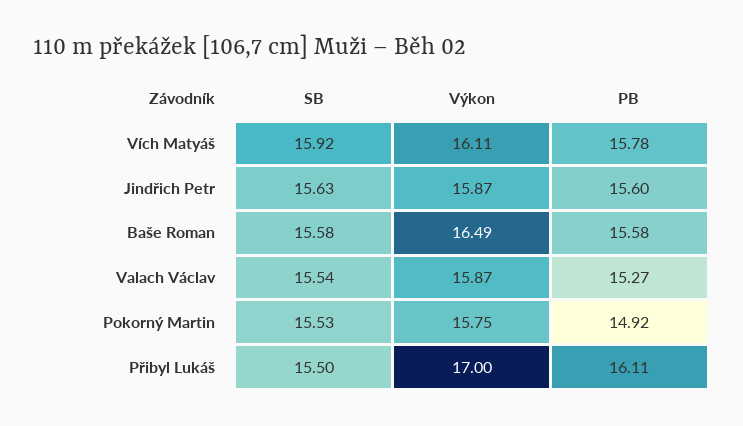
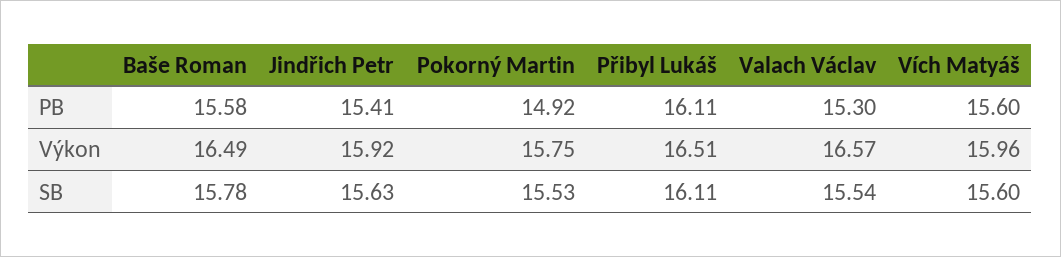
SB, Vích Matyáš: 15.92 -> 15.6
Výkon, Vích Matyáš: 16.11 -> 15.96
PB, Vích Matyáš: 15.78 -> 15.6
Výkon, Jindřich Petr: 15.87 -> 15.92
PB, Jindřich Petr: 15.6 -> 15.41
SB, Baše Roman: 15.58 -> 15.78
Výkon, Valach Václav: 15.87 -> 16.57
PB, Valach Václav: 15.27 -> 15.3
SB, Přibyl Lukáš: 15.5 -> 16.11
Výkon, Přibyl Lukáš: 17 -> 16.51

